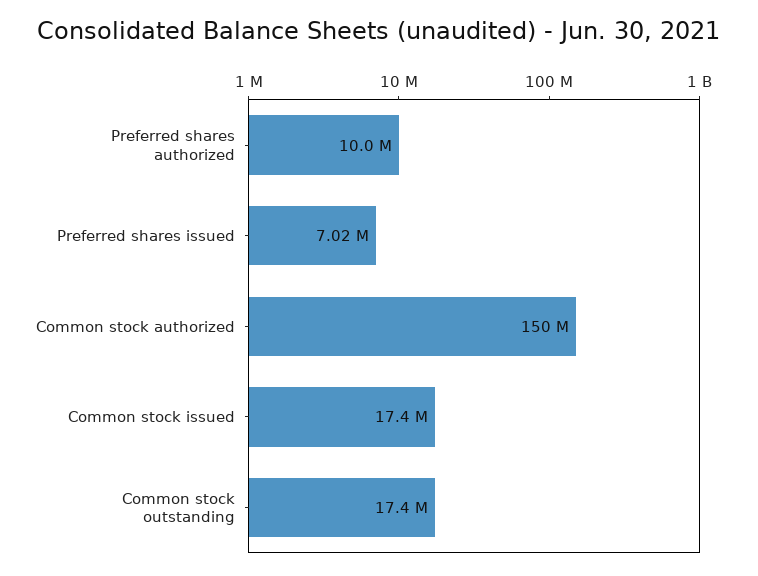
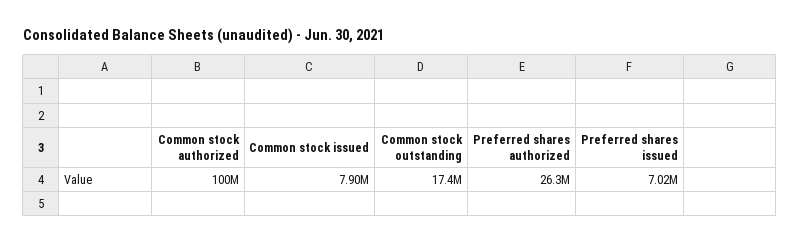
Preferred shares authorized: 10000000 -> 26300000
Common stock authorized: 150000000 -> 100000000
Common stock issued: 17400000 -> 7900000

